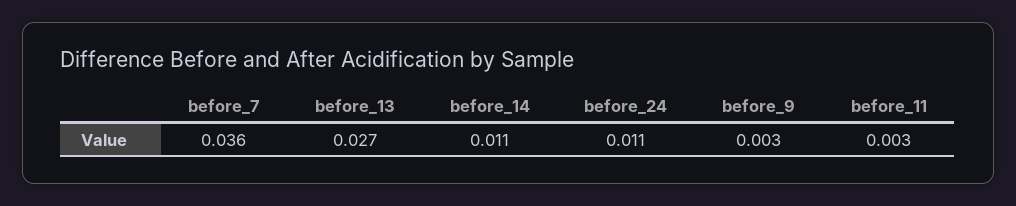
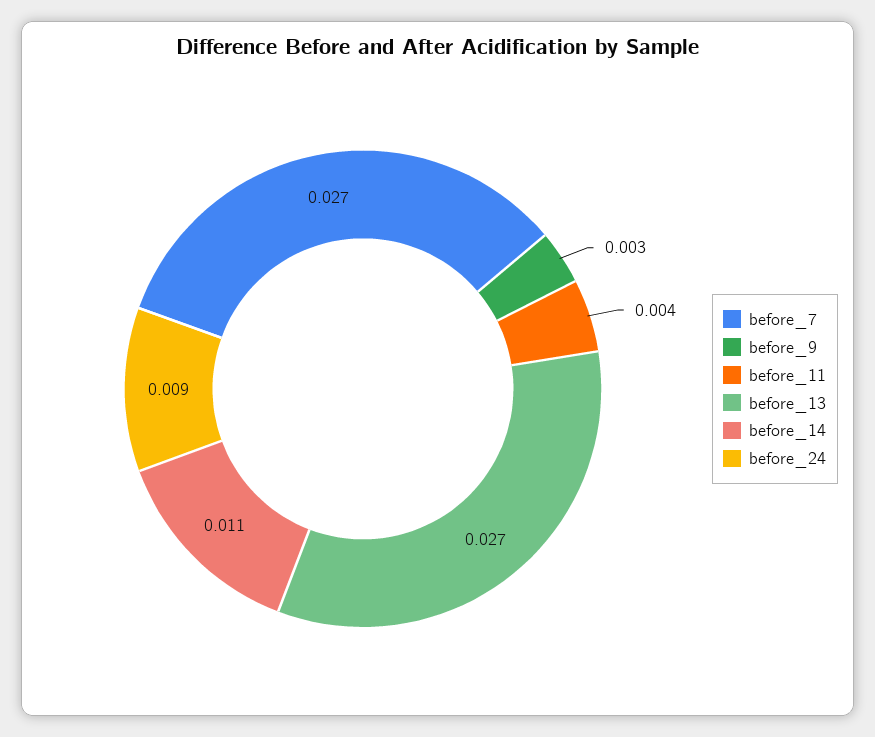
before_7: 0.036 -> 0.027
before_24: 0.011 -> 0.009
before_11: 0.003 -> 0.004

